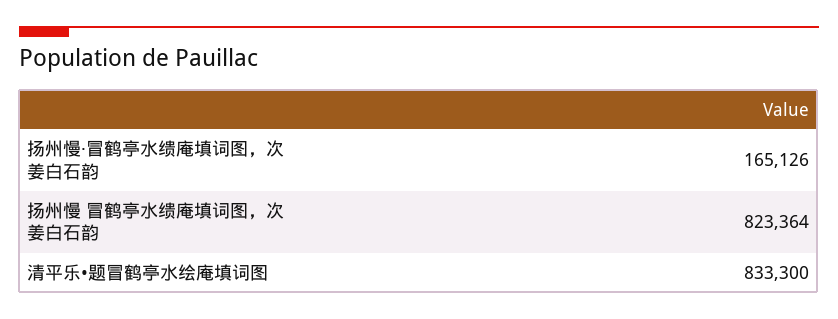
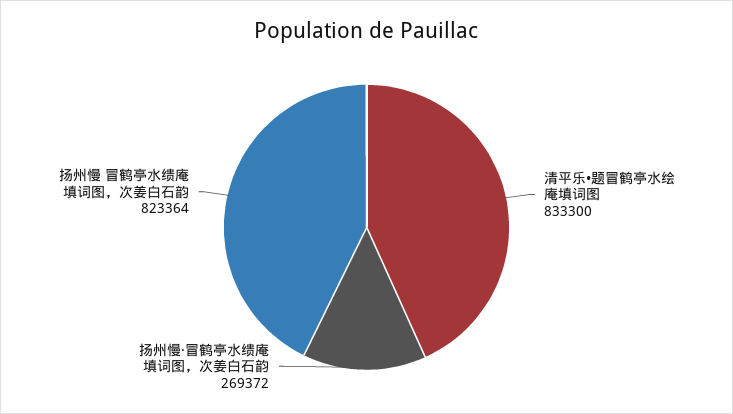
扬州慢·冒鹤亭水缋庵填词图，次姜白石韵: 165126 -> 269372

